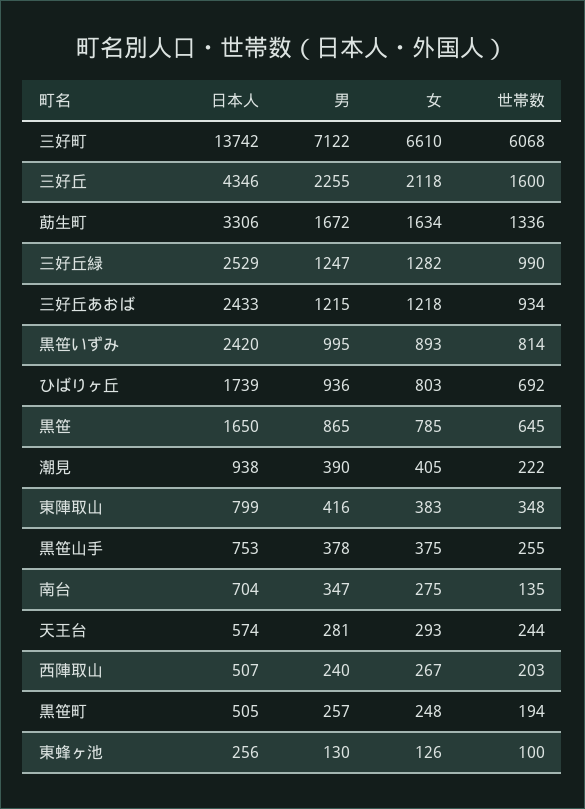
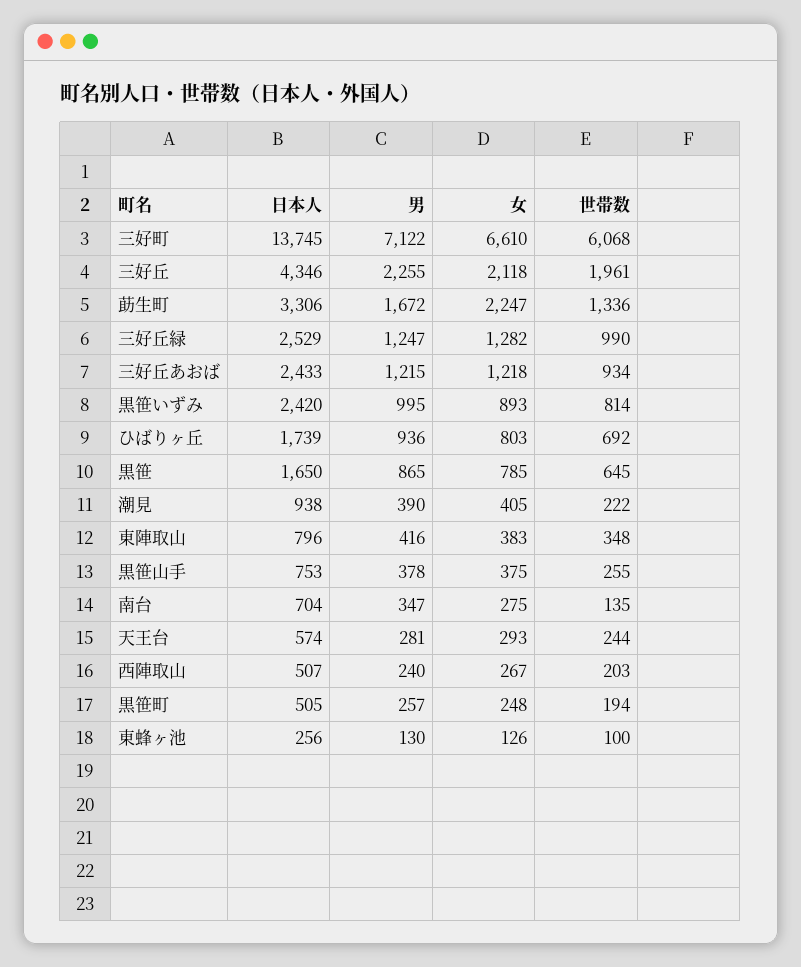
日本人, 三好町: 13742 -> 13745
世帯数, 三好丘: 1600 -> 1961
女, 莇生町: 1634 -> 2247
日本人, 東陣取山: 799 -> 796

